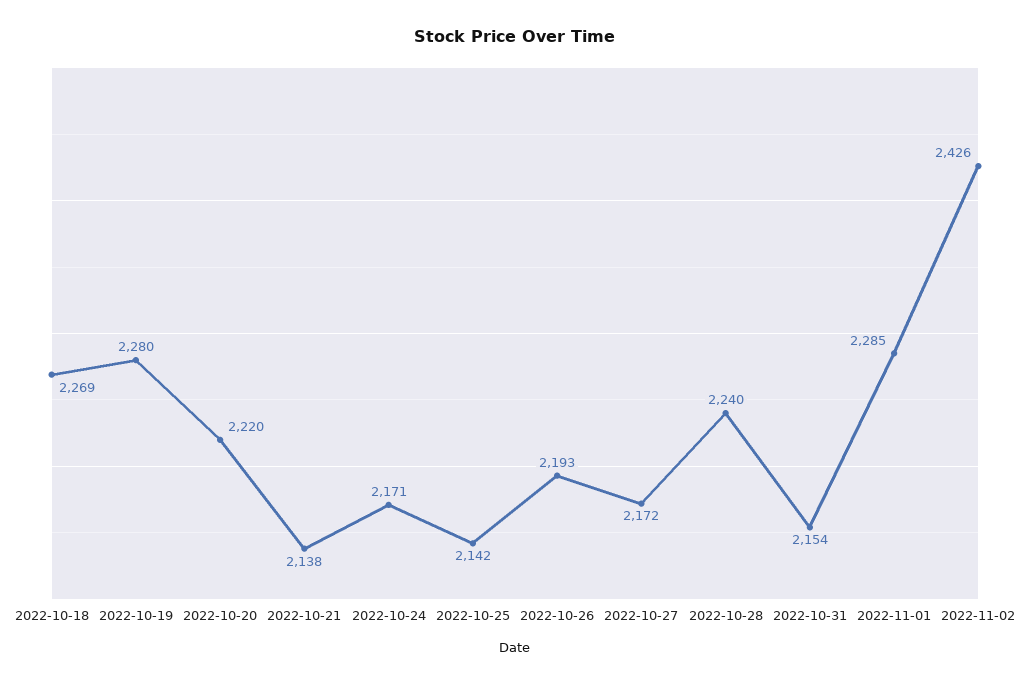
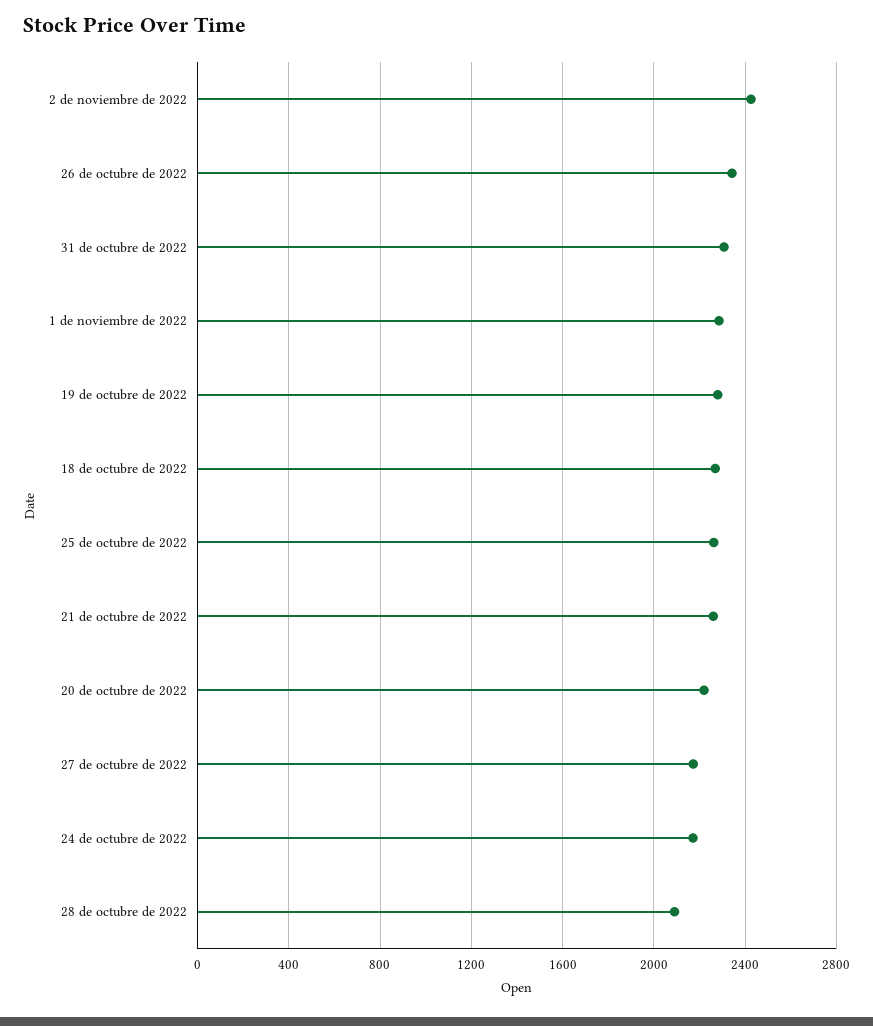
2022-10-21: 2138 -> 2250
2022-10-25: 2142 -> 2250
2022-10-26: 2193 -> 2350
2022-10-28: 2240 -> 2100
2022-10-31: 2154 -> 2300

